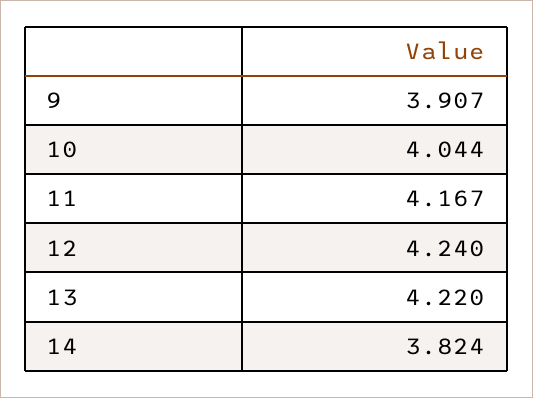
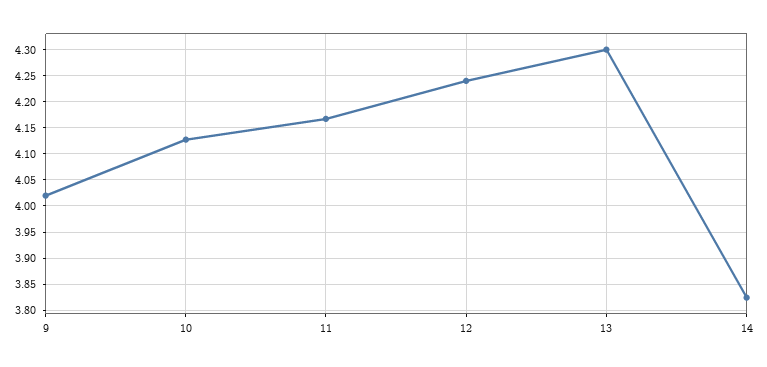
9: 3.907 -> 4.025
10: 4.044 -> 4.125
13: 4.22 -> 4.3

